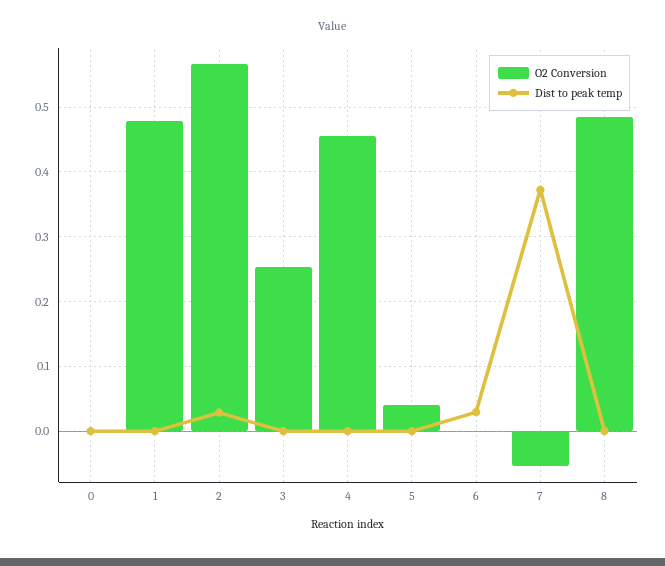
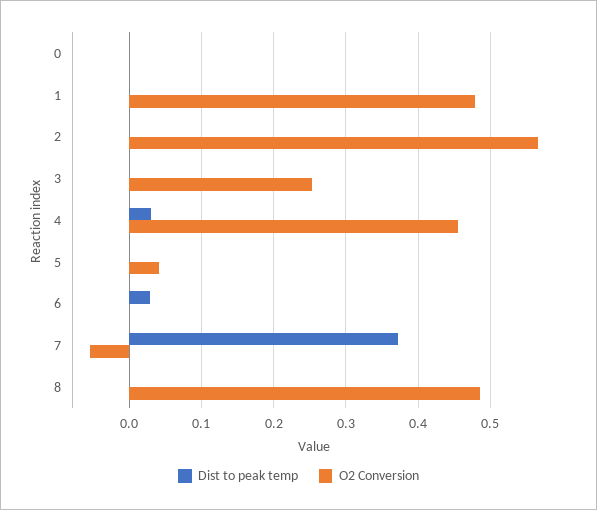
Dist to peak temp, 2: 0.03 -> 0
Dist to peak temp, 4: 0 -> 0.03

